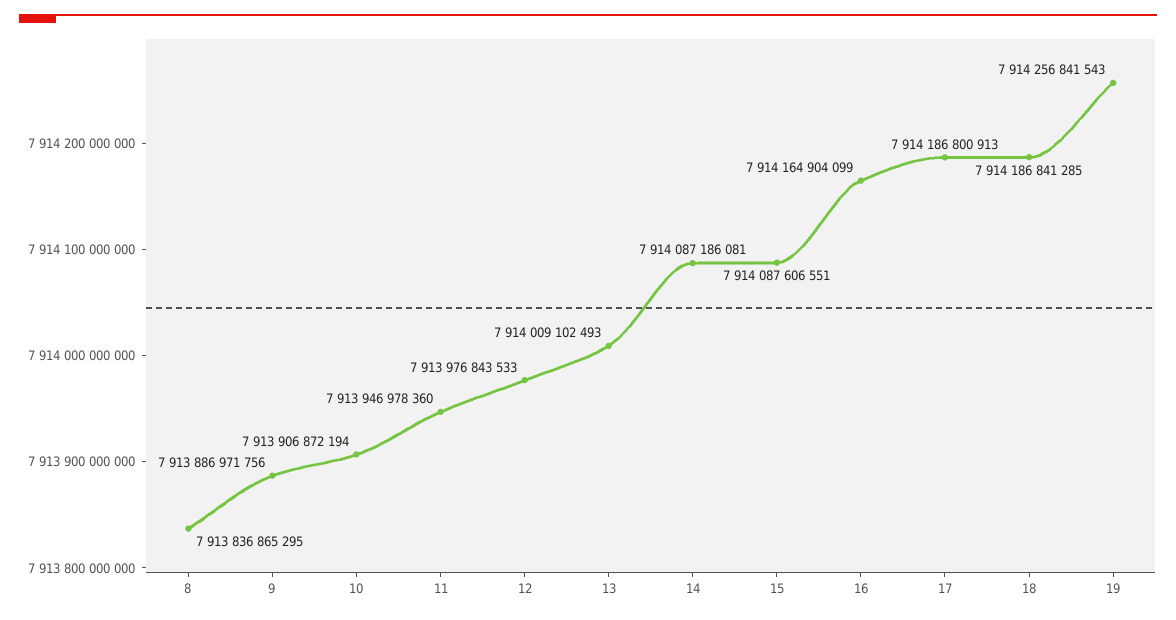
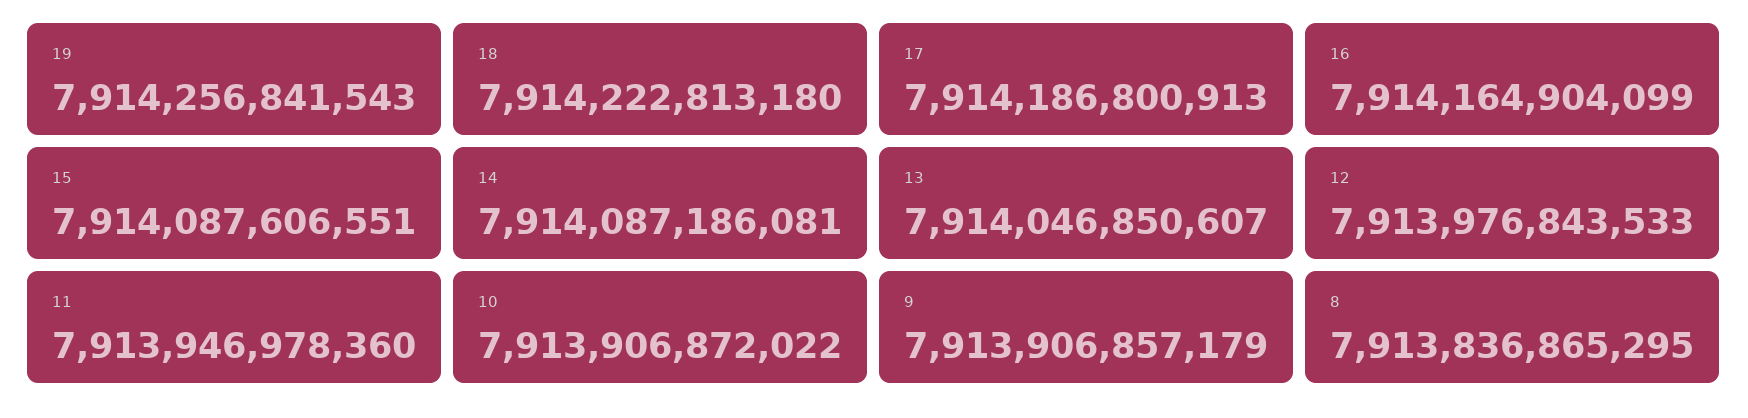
9: 7913886971756 -> 7913906857179
10: 7913906872194 -> 7913906872022
13: 7914009102493 -> 7914046850607
18: 7914186841285 -> 7914222813180

